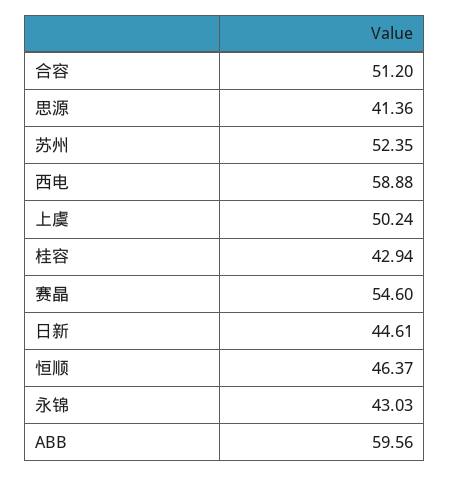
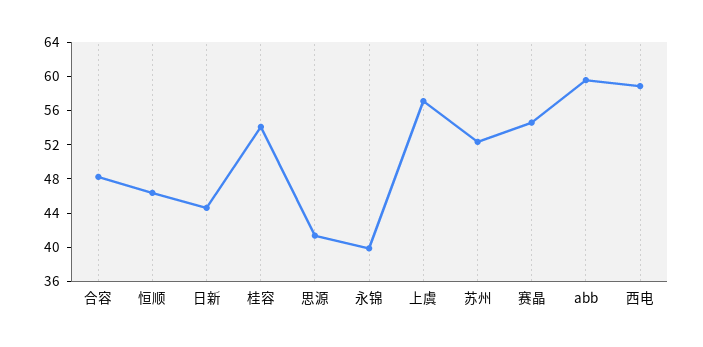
合容: 51.2 -> 48
上虞: 50.24 -> 57
桂容: 42.94 -> 54
永锦: 43.03 -> 40

